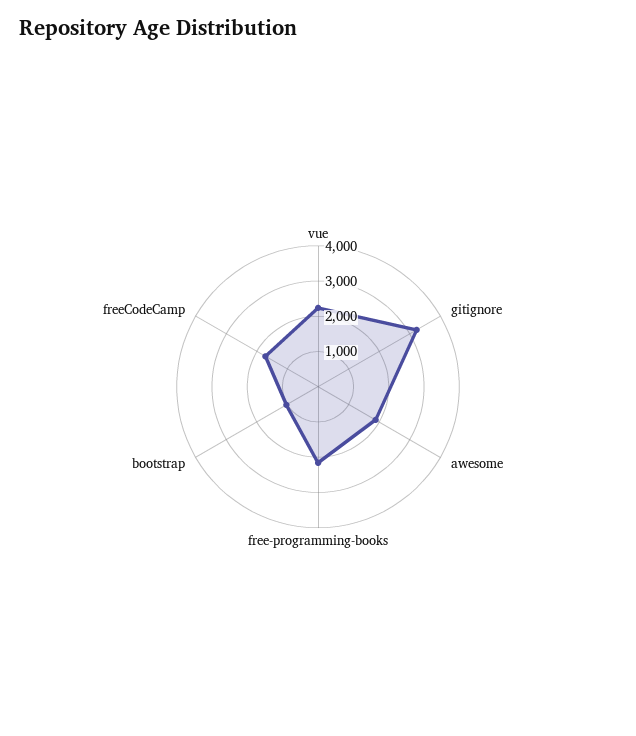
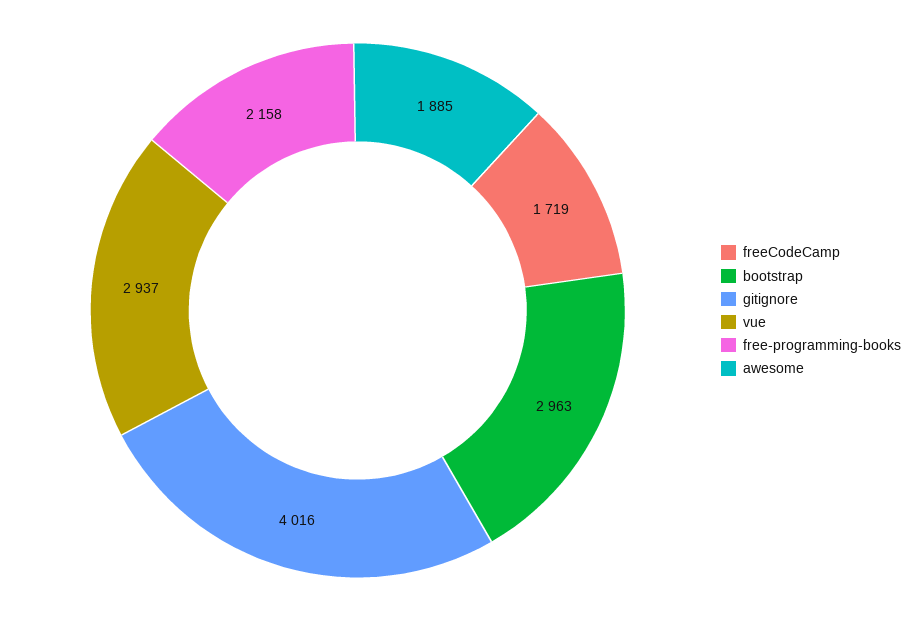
vue: 2250 -> 2937
gitignore: 3250 -> 4016
bootstrap: 1000 -> 2963

